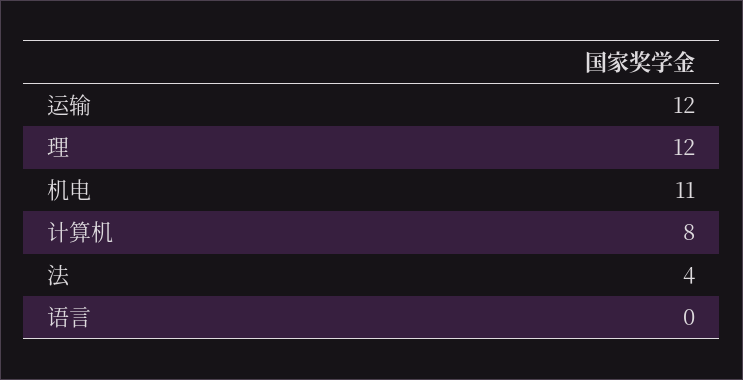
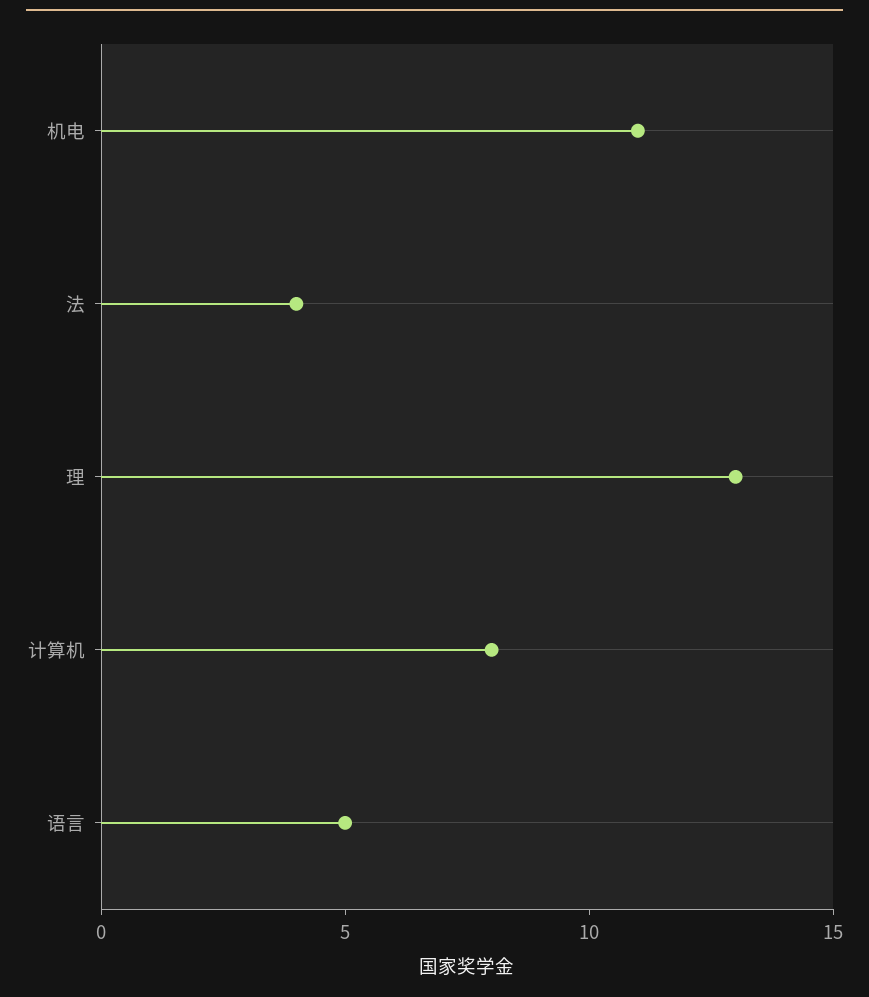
运输: 12 -> none
理: 12 -> 13
语言: 0 -> 5

